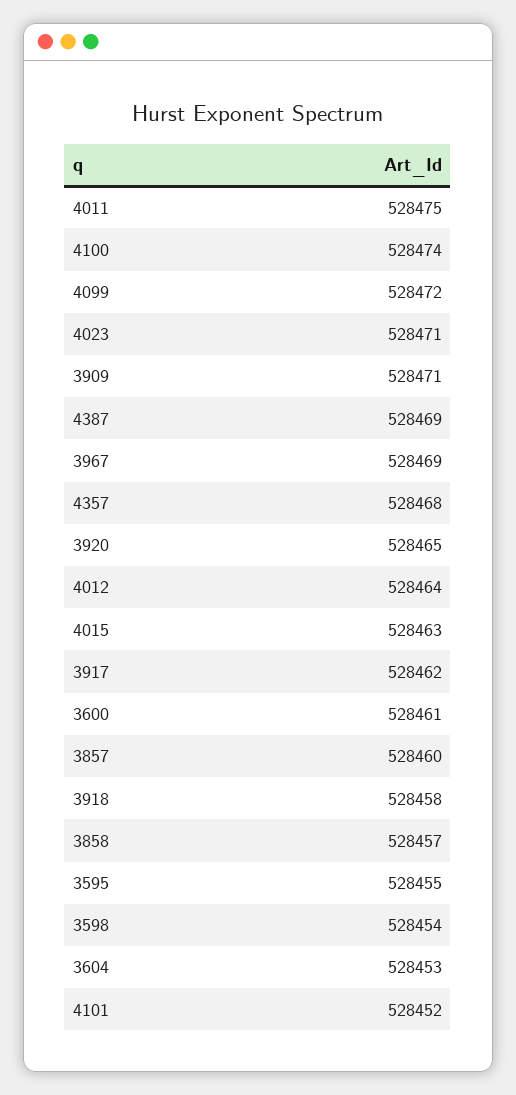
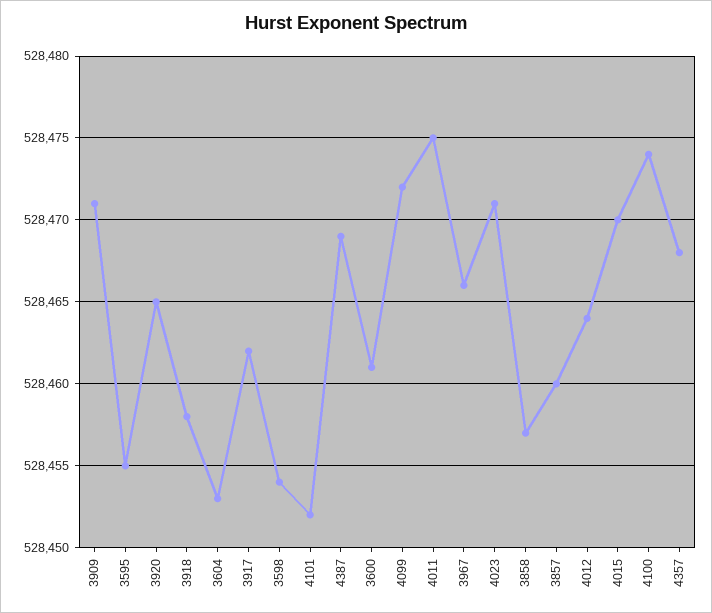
3967: 528469 -> 528466
4015: 528463 -> 528470

